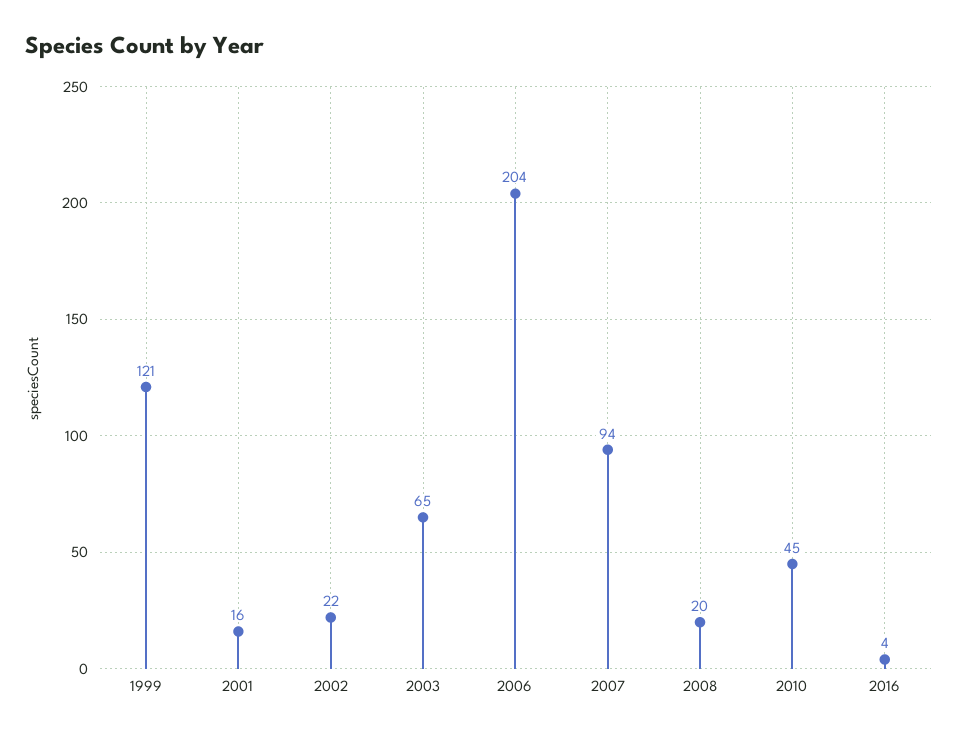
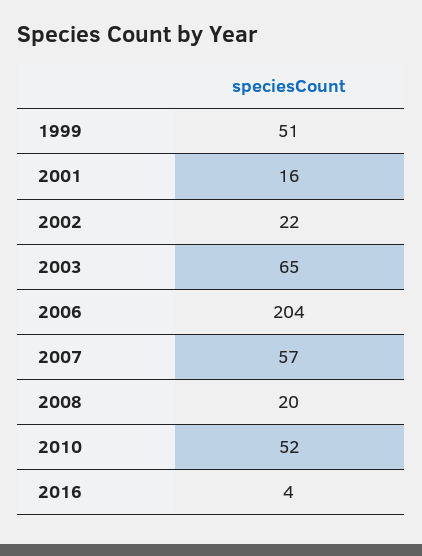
1999: 121 -> 51
2007: 94 -> 57
2010: 45 -> 52

